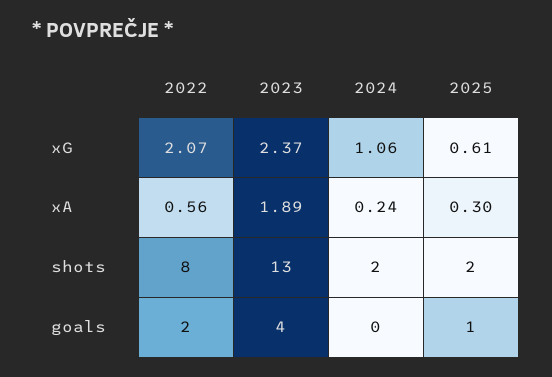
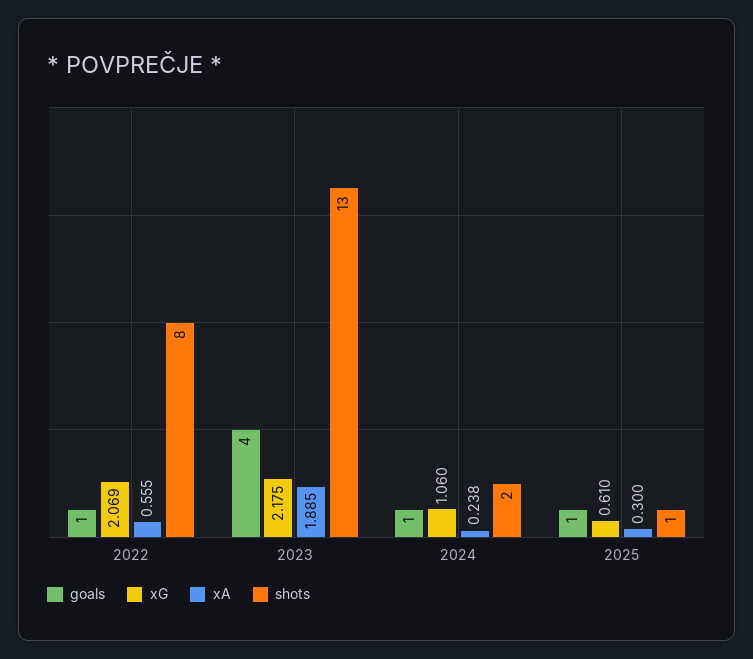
xG, 2023: 2.37 -> 2.175
shots, 2025: 2 -> 1
goals, 2022: 2 -> 1
goals, 2024: 0 -> 1

